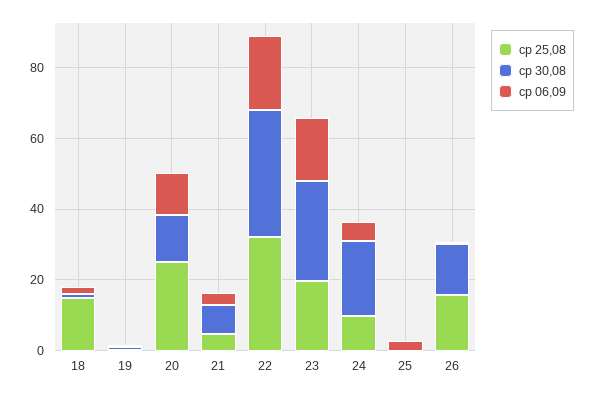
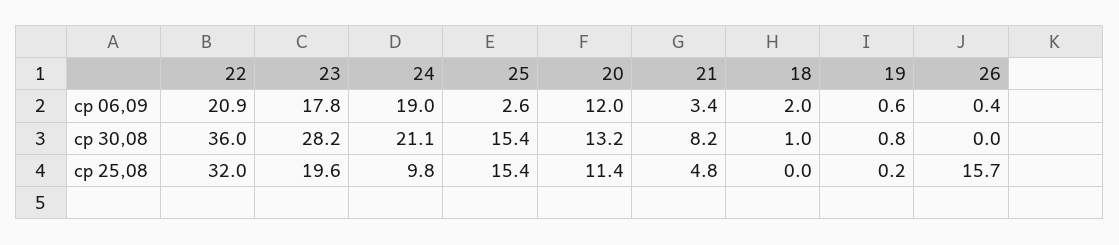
ср 25,08, 18: 15 -> 0
ср 25,08, 20: 25 -> 11.4
ср 06,09, 24: 5 -> 19
ср 25,08, 25: 0 -> 15.4
ср 30,08, 25: 0 -> 15.4
ср 30,08, 26: 15 -> 0

